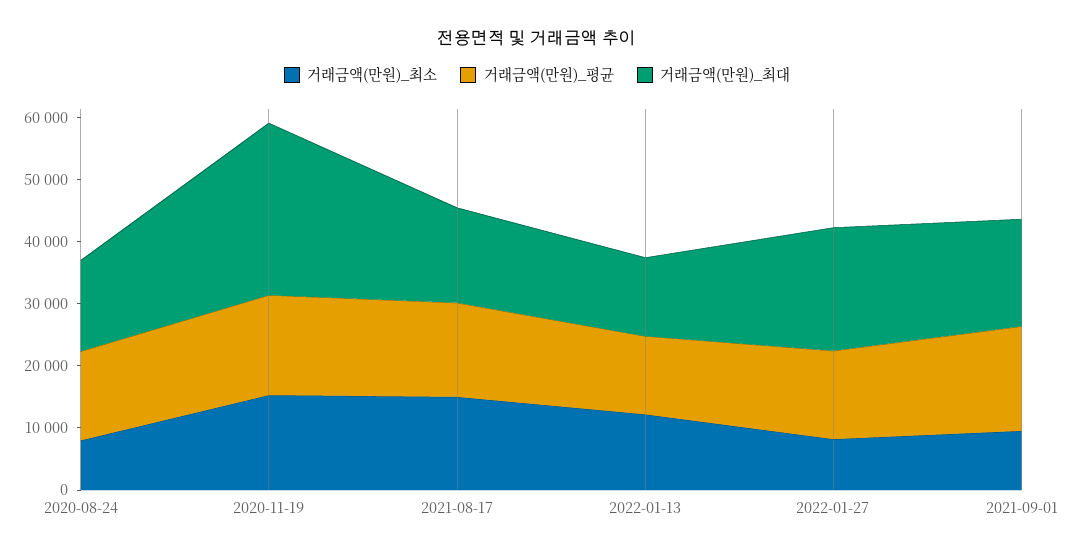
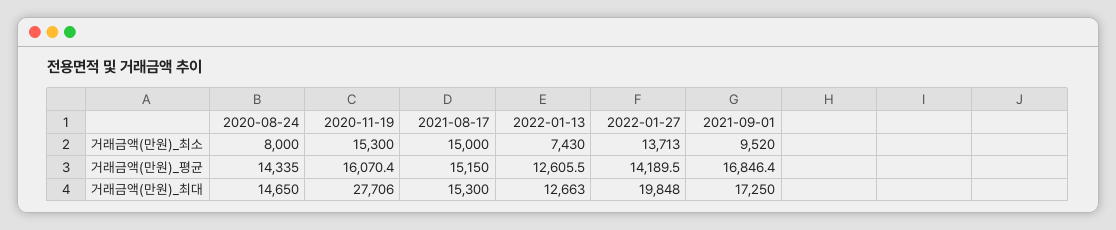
거래금액(만원)_최소, 2022-01-13: 12000 -> 7430
거래금액(만원)_최소, 2022-01-27: 8000 -> 13713

